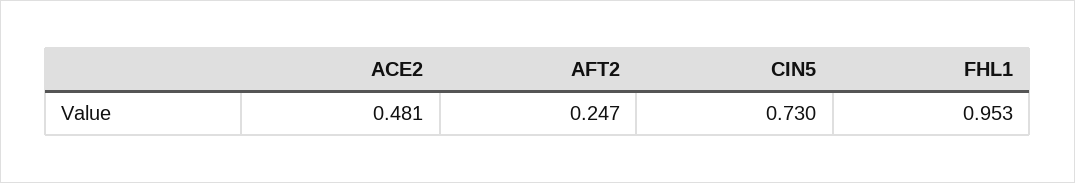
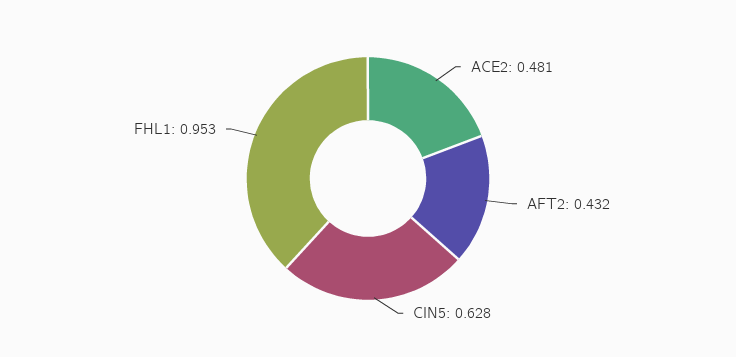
AFT2: 0.247 -> 0.432
CIN5: 0.73 -> 0.628

